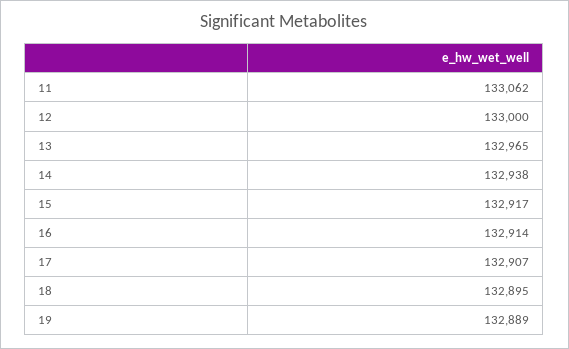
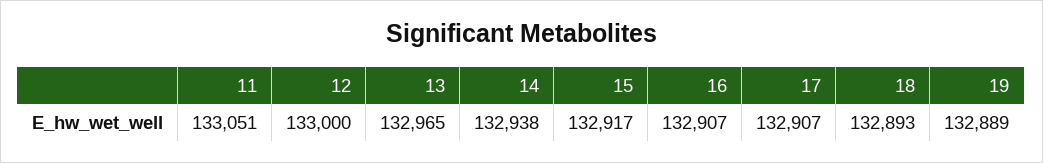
11: 133062 -> 133051
16: 132914 -> 132907
18: 132895 -> 132893

